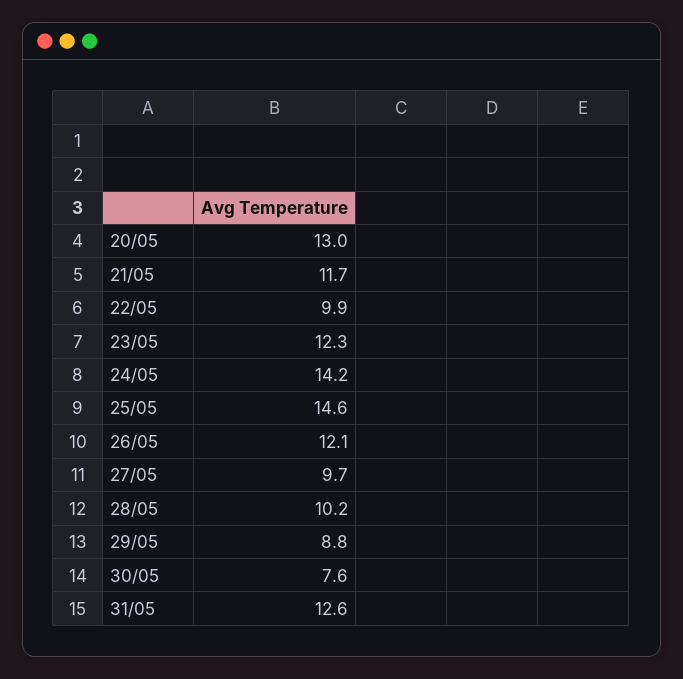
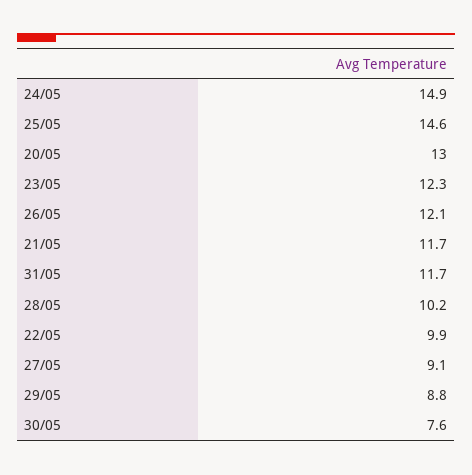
24/05: 14.2 -> 14.9
27/05: 9.7 -> 9.1
31/05: 12.6 -> 11.7

